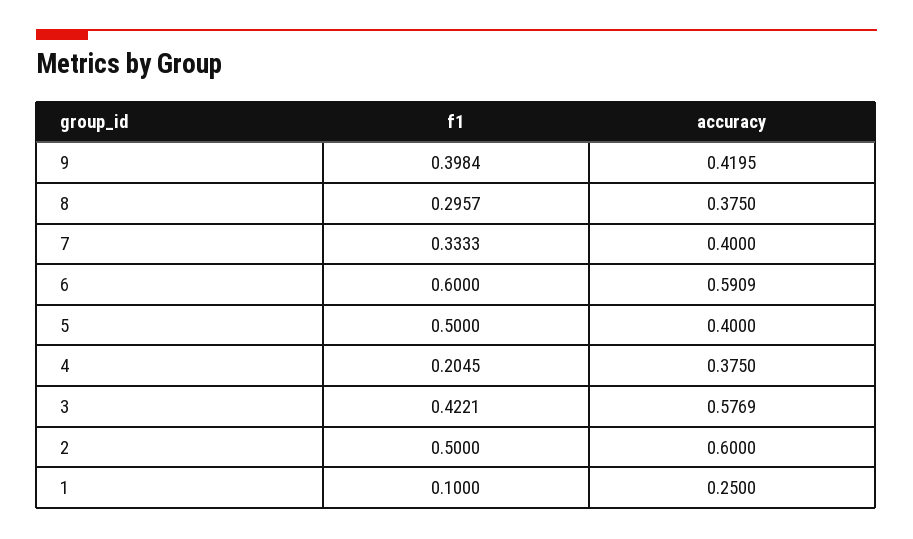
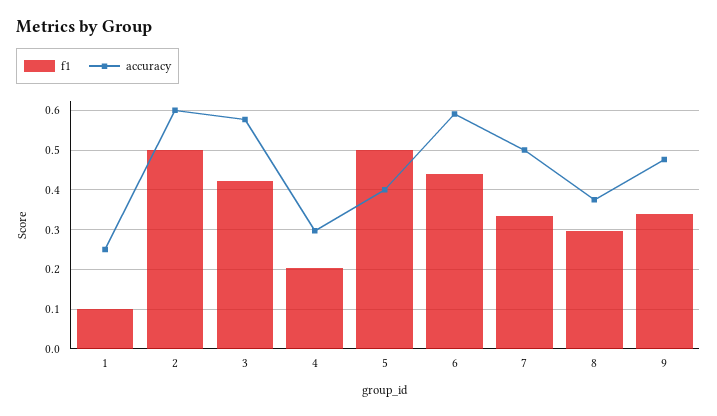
f1, 9: 0.3984 -> 0.34
accuracy, 9: 0.4195 -> 0.48
accuracy, 7: 0.4 -> 0.5
f1, 6: 0.6 -> 0.44
accuracy, 4: 0.375 -> 0.3

